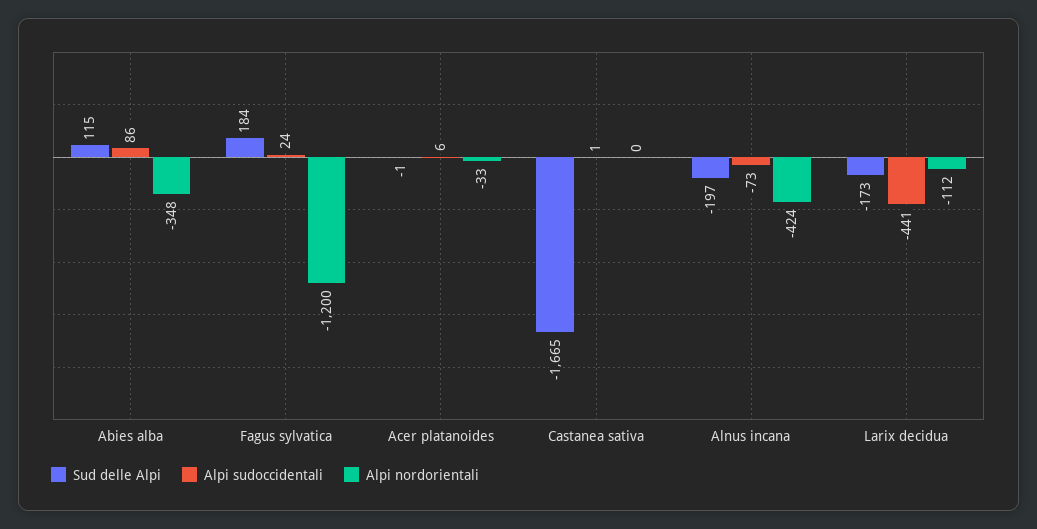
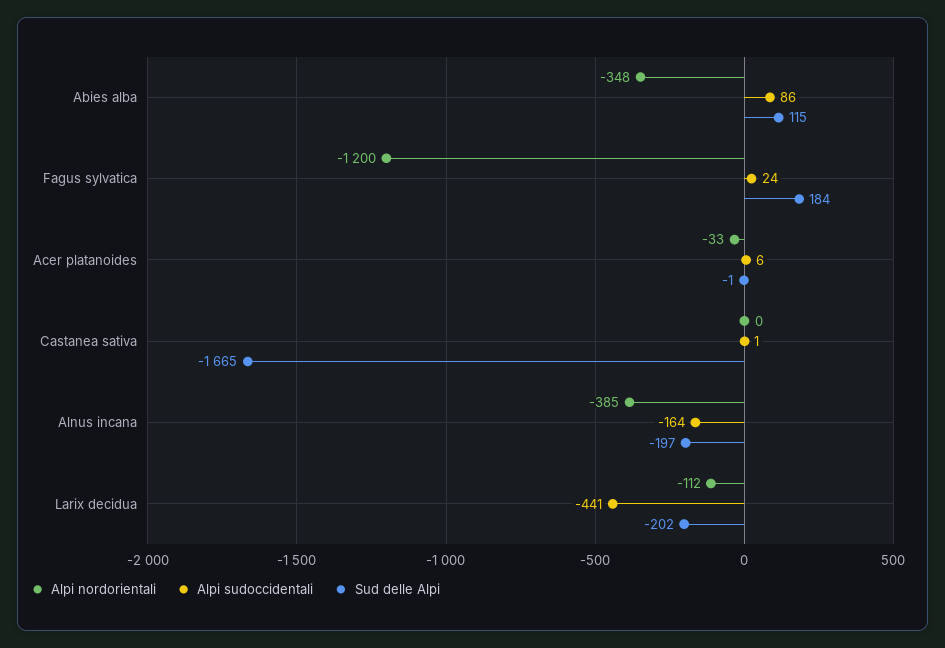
Alpi sudoccidentali, Alnus incana: -73 -> -164
Alpi nordorientali, Alnus incana: -424 -> -385
Sud delle Alpi, Larix decidua: -173 -> -202

